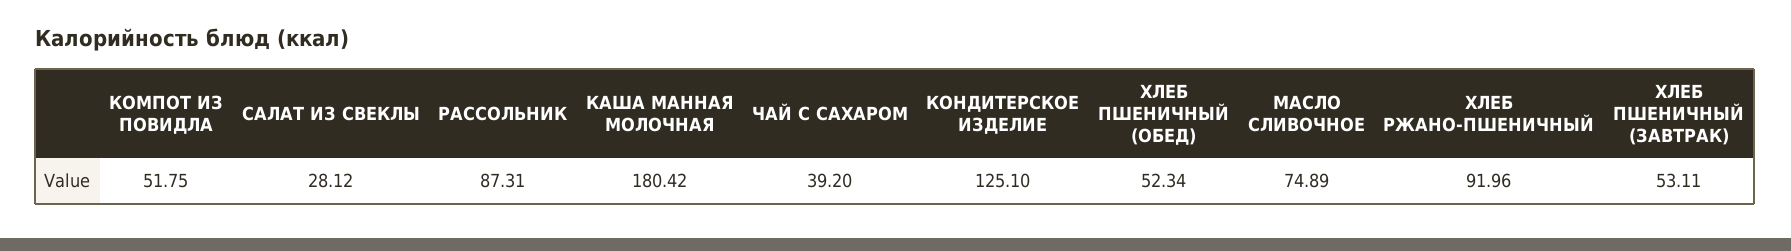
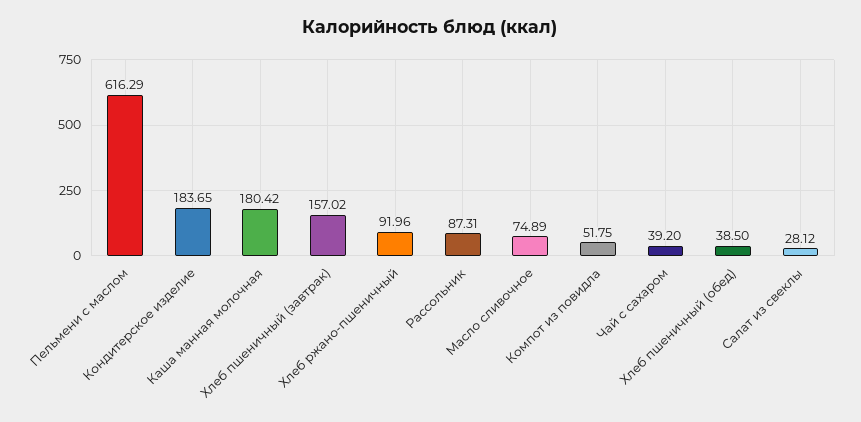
КОНДИТЕРСКОЕ ИЗДЕЛИЕ: 125.1 -> 183.65
ХЛЕБ ПШЕНИЧНЫЙ (ОБЕД): 52.34 -> 38.5
ХЛЕБ ПШЕНИЧНЫЙ (ЗАВТРАК): 53.11 -> 157.02
Пельмени с маслом: none -> 616.29

